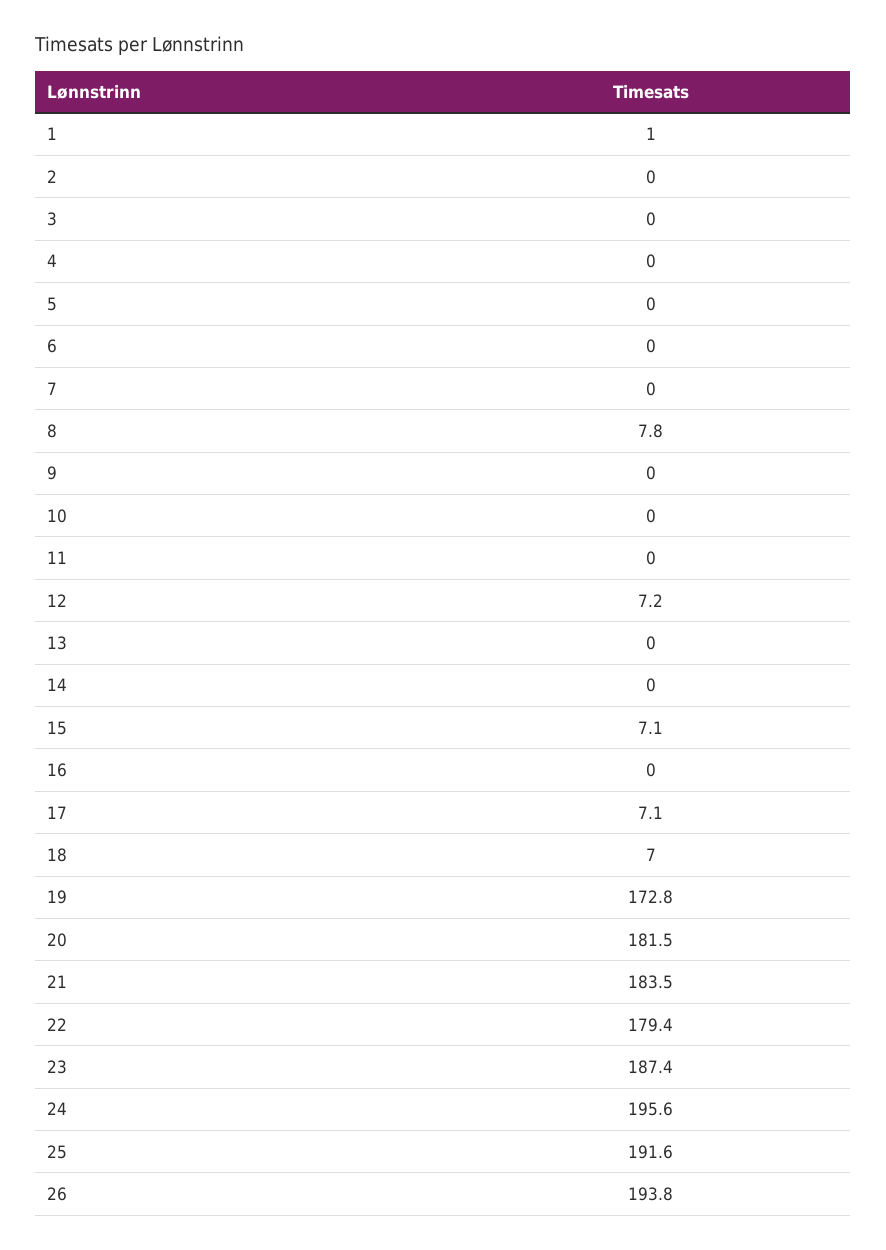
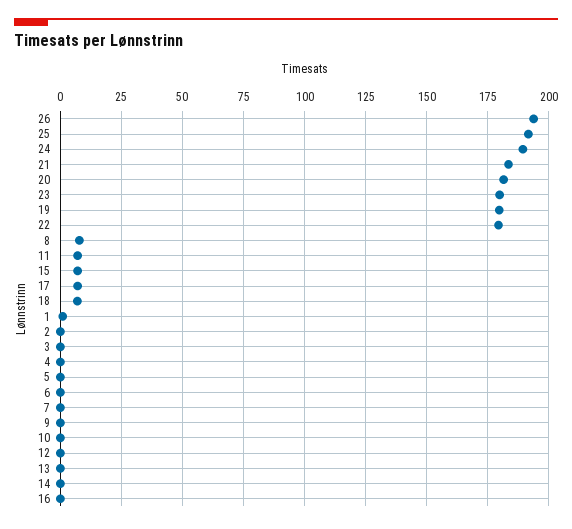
11: 0 -> 7.5
12: 7.2 -> 0
19: 172.8 -> 180
23: 187.4 -> 180
24: 195.6 -> 190

